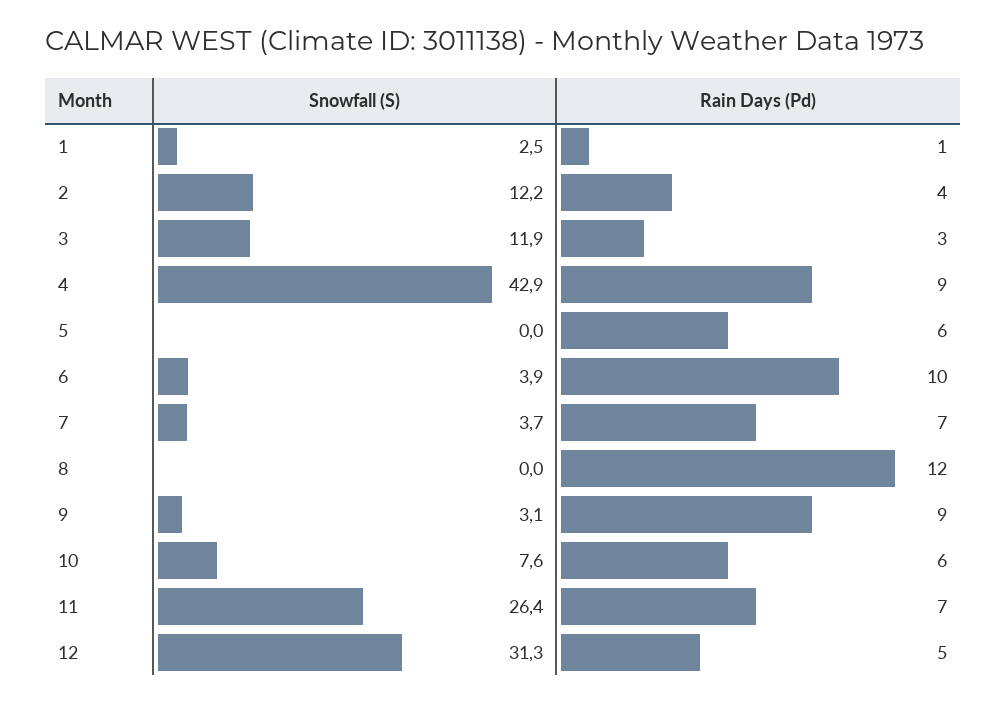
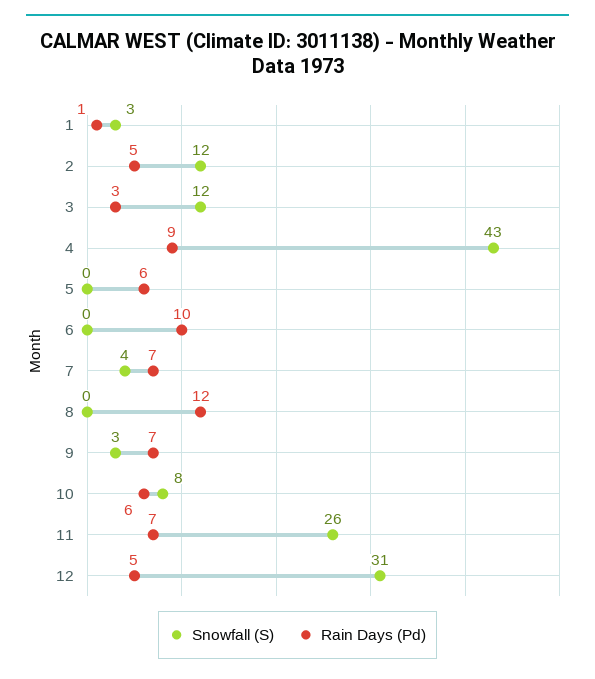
Rain Days (Pd), 2: 4 -> 5
Snowfall (S), 6: 3.9 -> 0
Rain Days (Pd), 9: 9 -> 7

